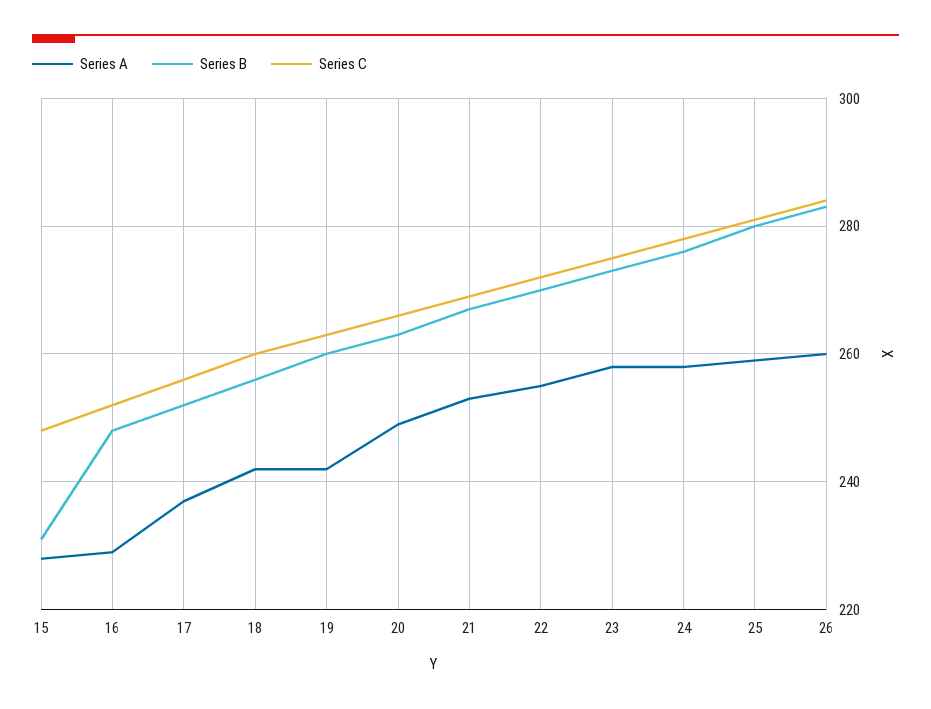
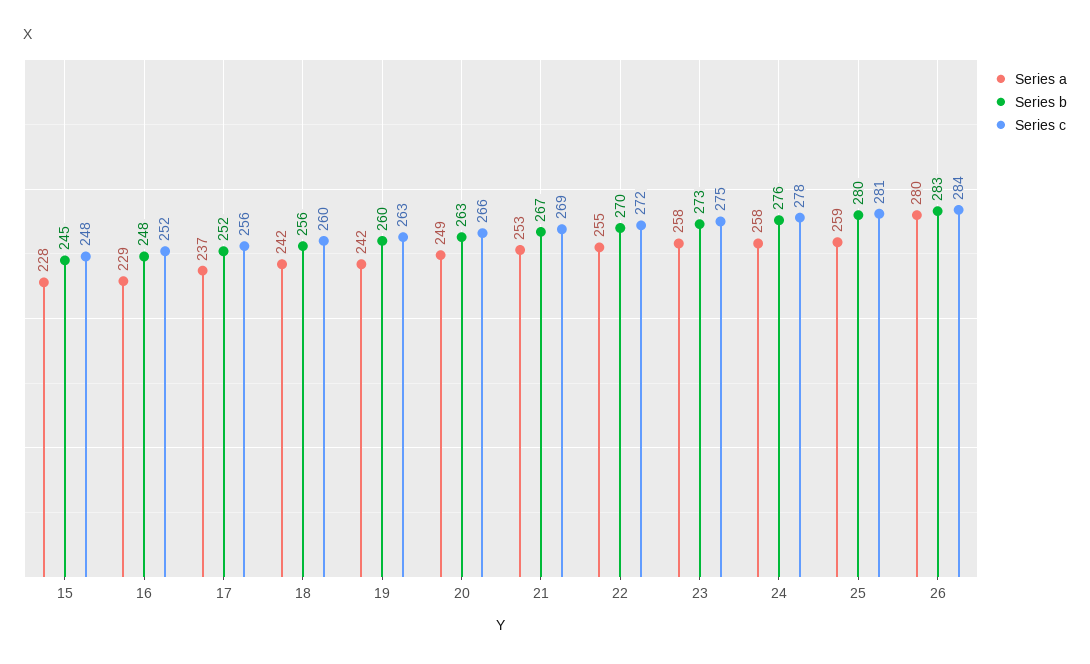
Series B, 15: 230 -> 245
Series A, 26: 260 -> 280

